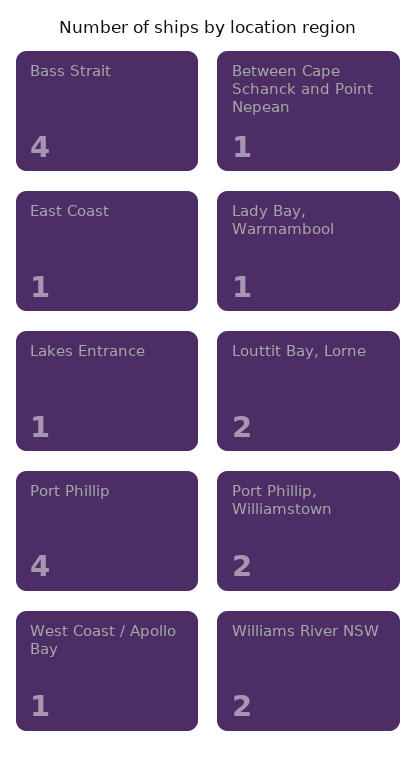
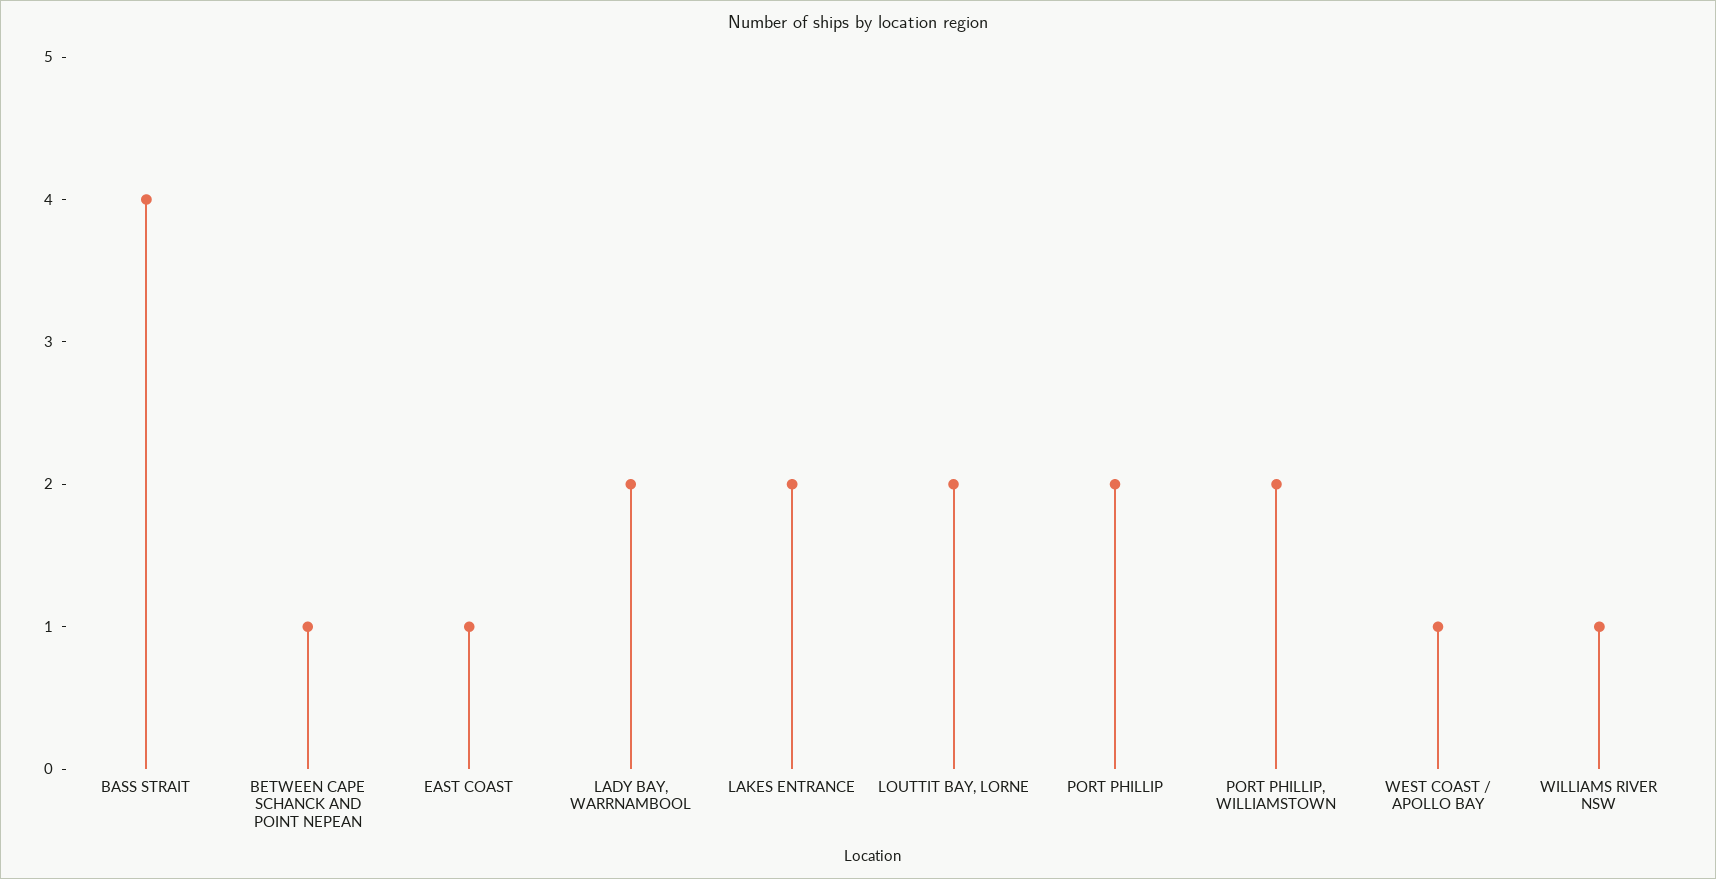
Lady Bay, Warrnambool: 1 -> 2
Lakes Entrance: 1 -> 2
Port Phillip: 4 -> 2
Williams River NSW: 2 -> 1

